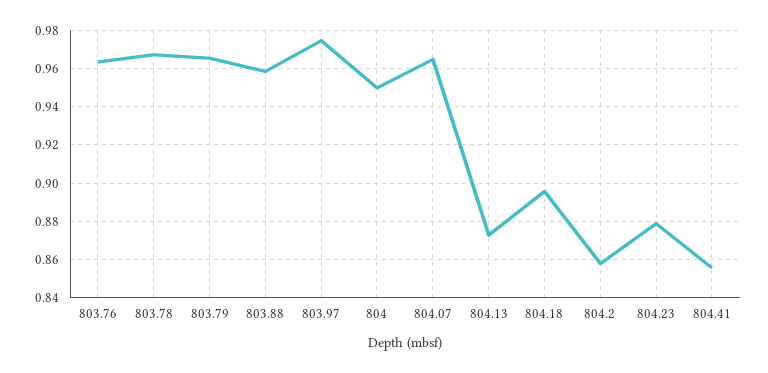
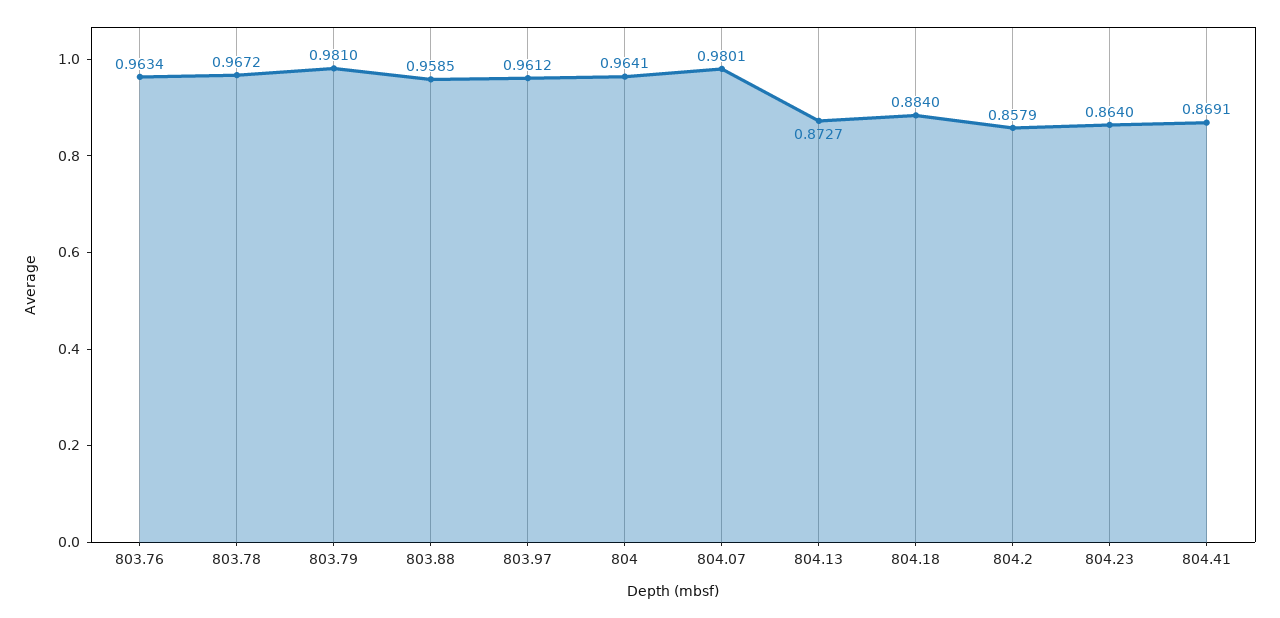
803.79: 0.965 -> 0.981
803.97: 0.975 -> 0.9612
804: 0.95 -> 0.9641
804.07: 0.965 -> 0.9801
804.18: 0.895 -> 0.884
804.23: 0.88 -> 0.864
804.41: 0.855 -> 0.8691

